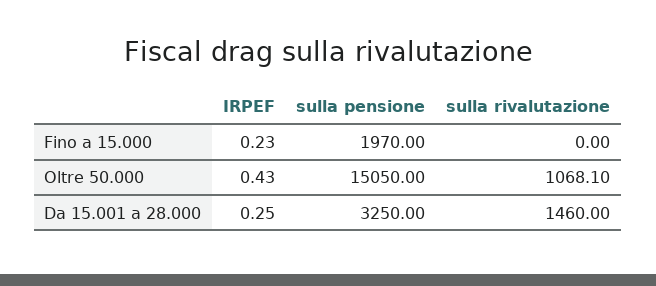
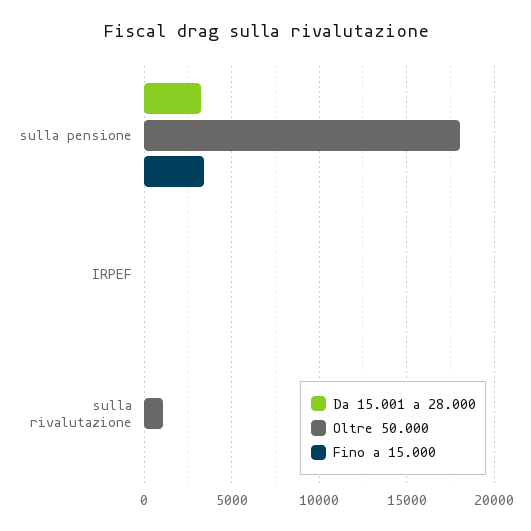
Fino a 15.000, sulla pensione: 1970 -> 3500
Oltre 50.000, sulla pensione: 15050 -> 18000
Da 15.001 a 28.000, sulla rivalutazione: 1460 -> 0

